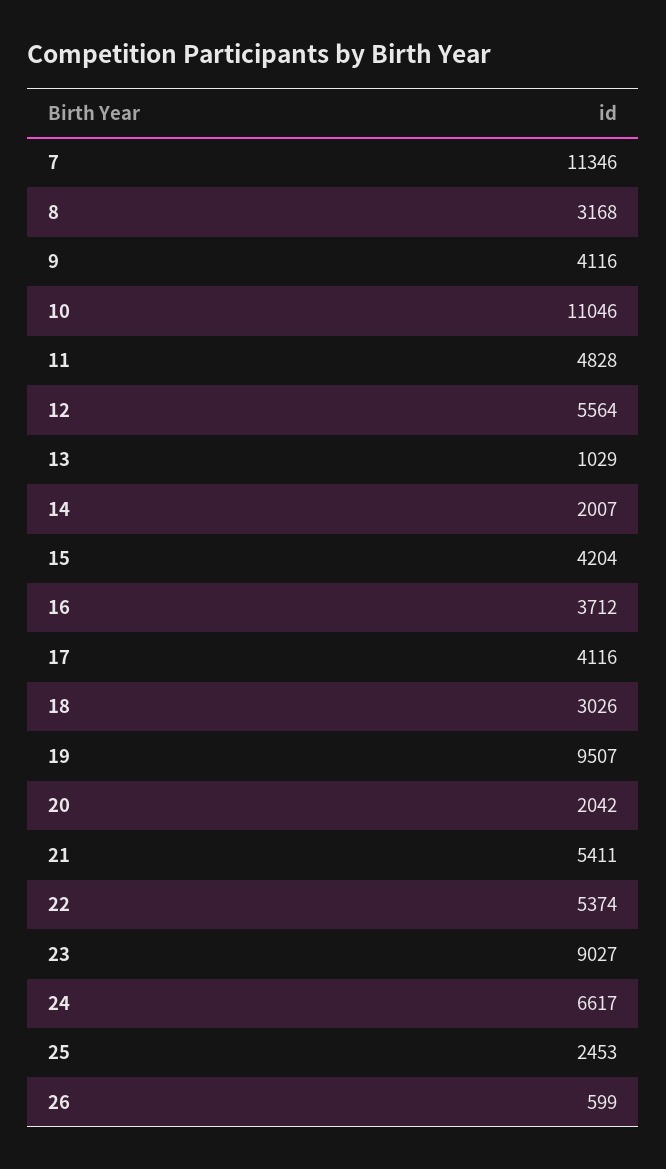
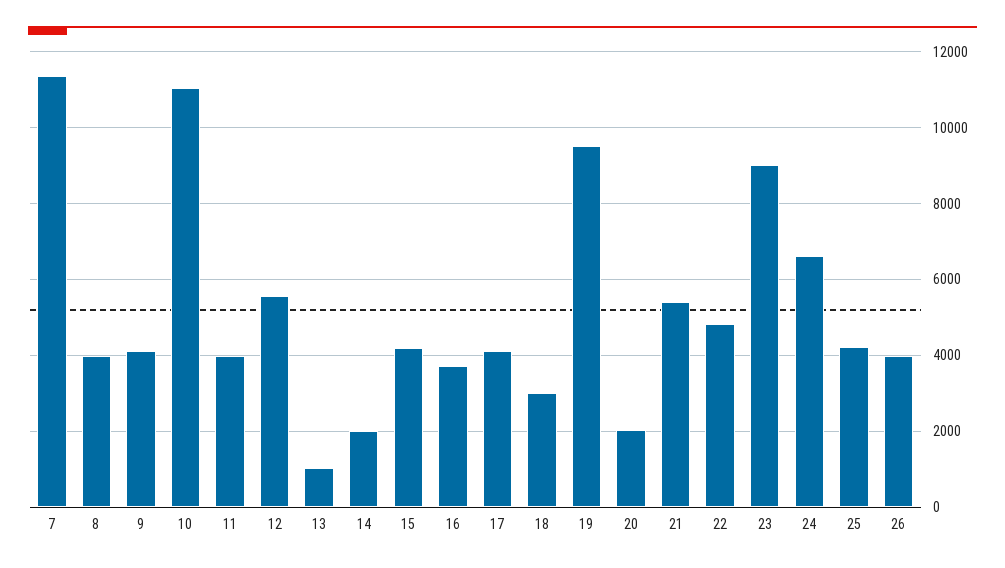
8: 3168 -> 4000
11: 4828 -> 4000
22: 5374 -> 4800
25: 2453 -> 4200
26: 599 -> 4000

